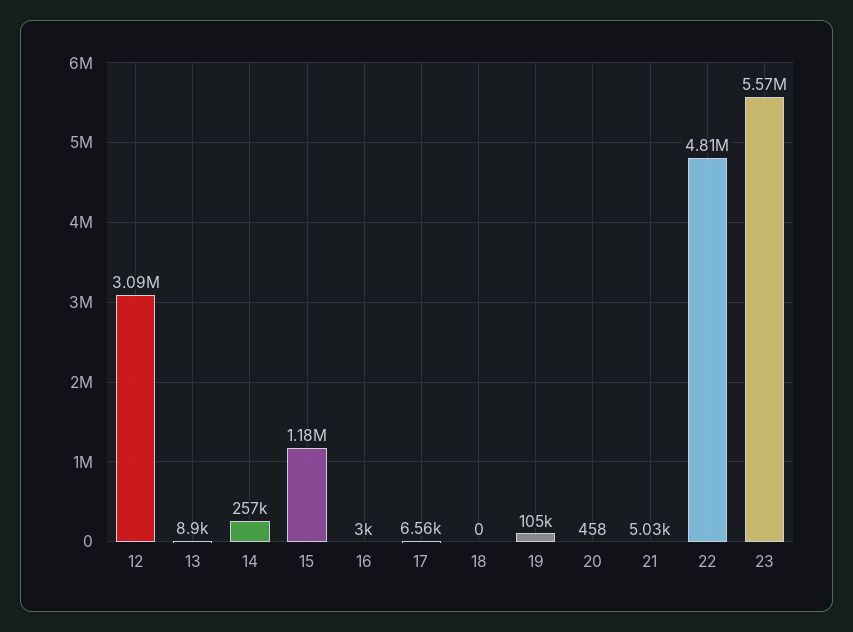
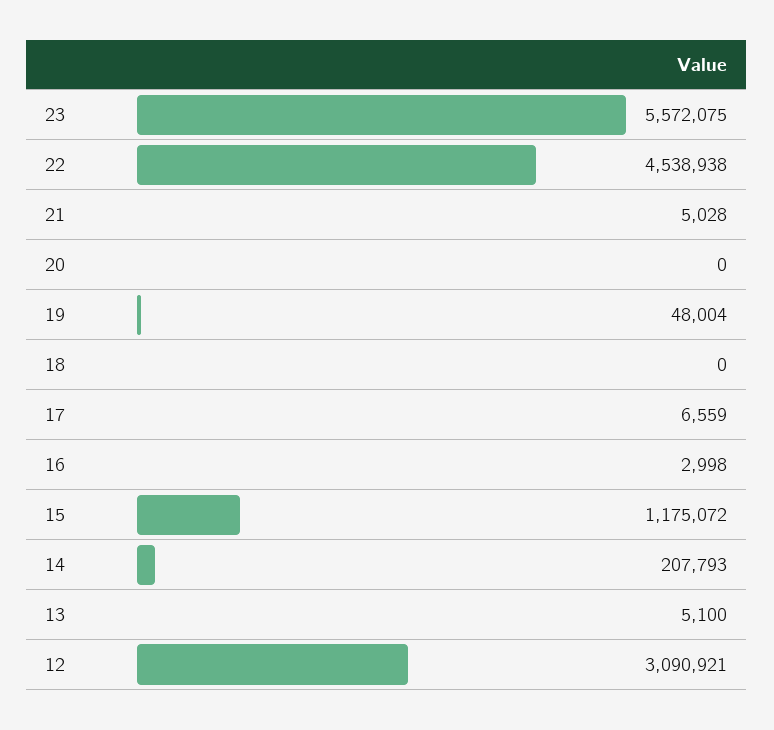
13: 8900 -> 5100
14: 257000 -> 207793
19: 105000 -> 48004
20: 458 -> 0
22: 4810000 -> 4538938

